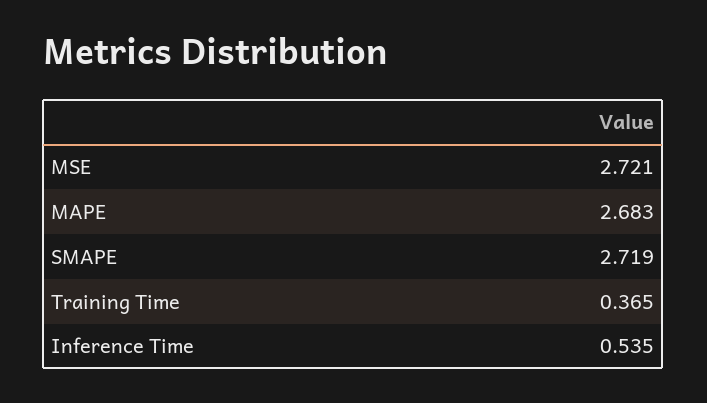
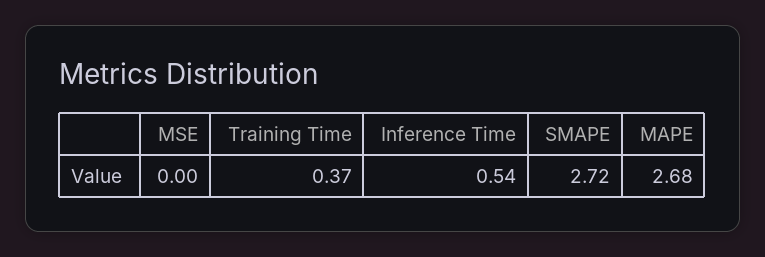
MSE: 2.721 -> 0

